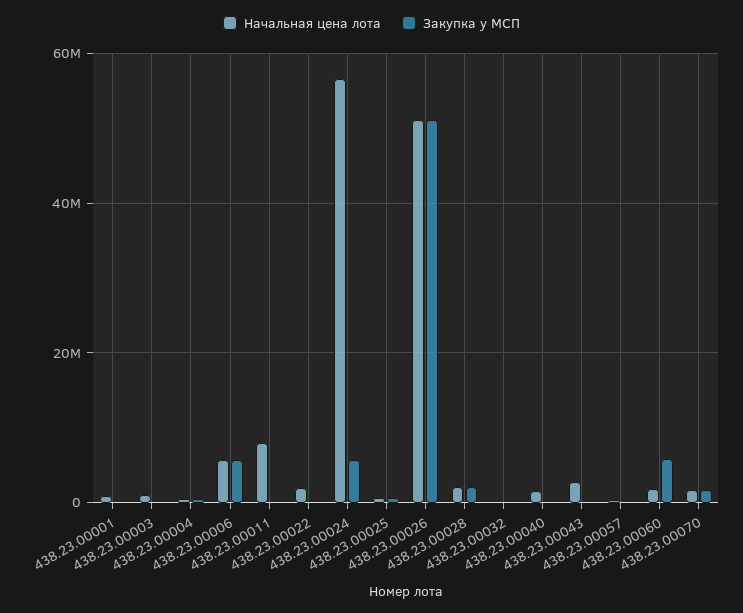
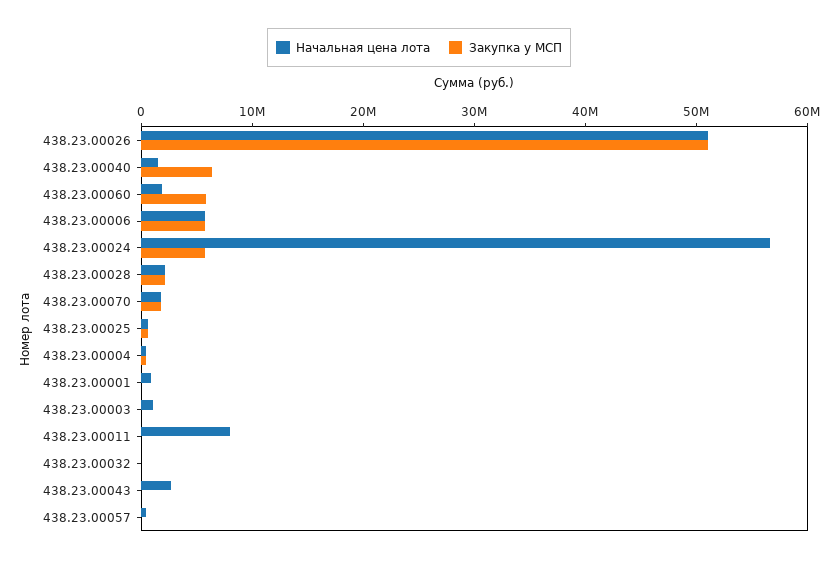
Начальная цена лота, 438.23.00022: 2000000 -> none
Закупка у МСП, 438.23.00022: 0 -> none
Закупка у МСП, 438.23.00040: 0 -> 6000000

